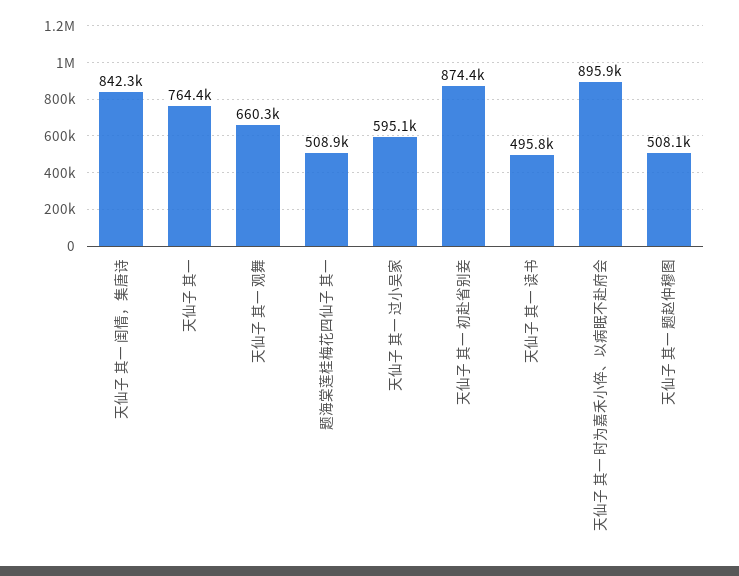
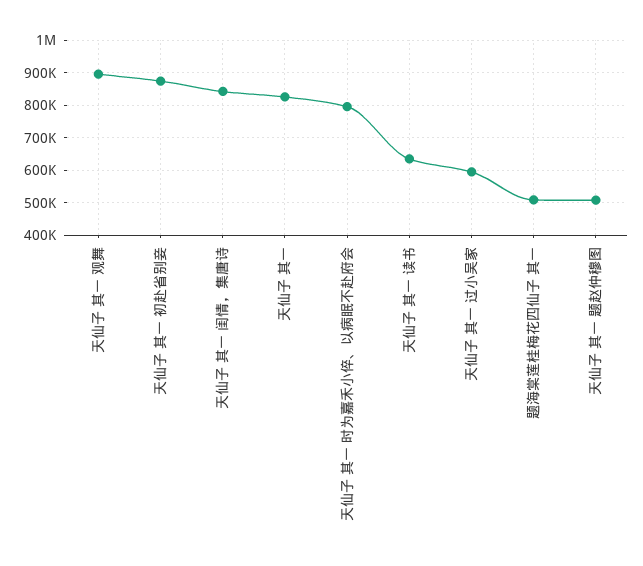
天仙子 其一: 764400 -> 820000
天仙子 其一 观舞: 660300 -> 900000
天仙子 其一 读书: 495800 -> 640000
天仙子 其一 时为嘉禾小倅、以病眠不赴府会: 895900 -> 800000

